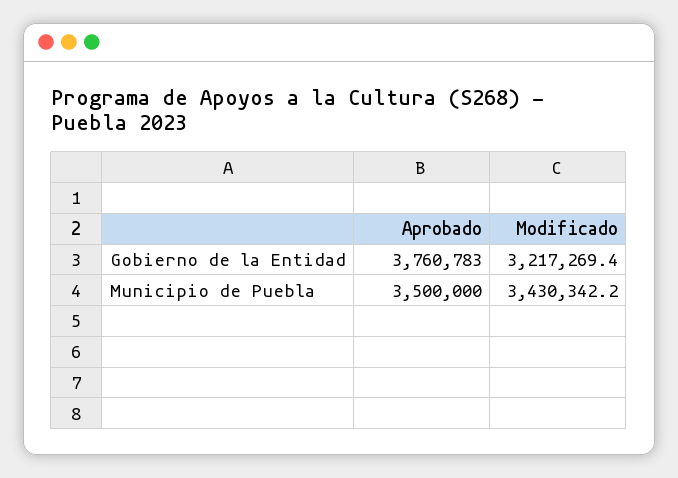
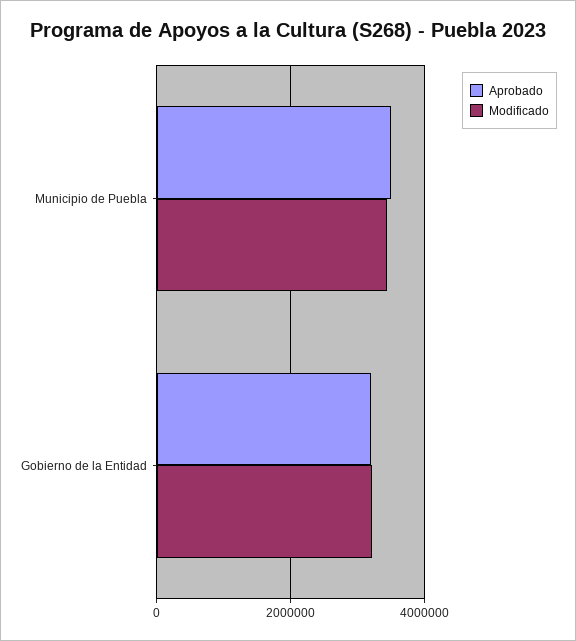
Aprobado, Gobierno de la Entidad: 3760783 -> 3200000

